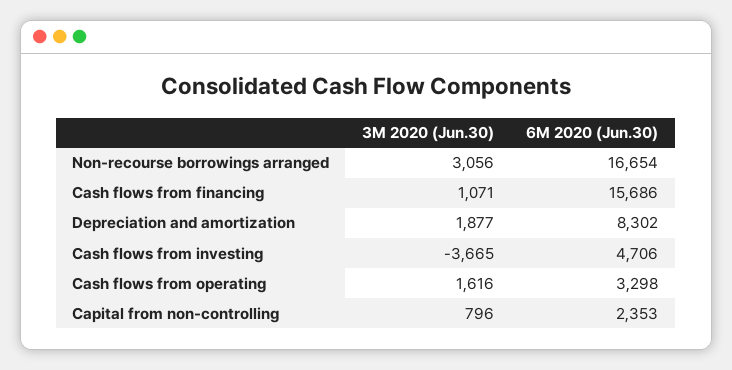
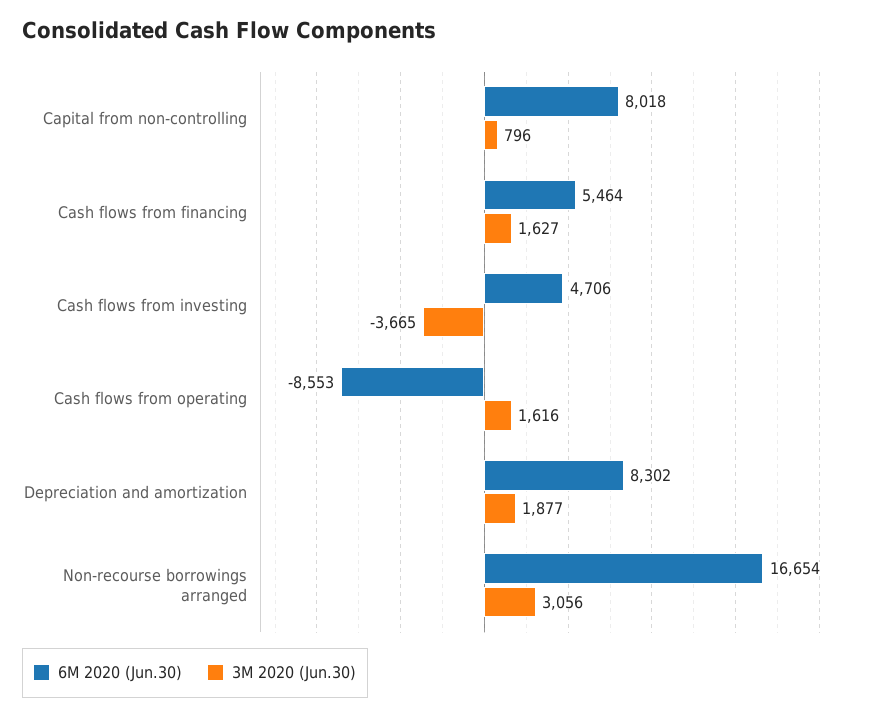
3M 2020 (Jun.30), Cash flows from financing: 1071 -> 1627
6M 2020 (Jun.30), Cash flows from financing: 15686 -> 5464
6M 2020 (Jun.30), Cash flows from operating: 3298 -> -8553
6M 2020 (Jun.30), Capital from non-controlling: 2353 -> 8018

